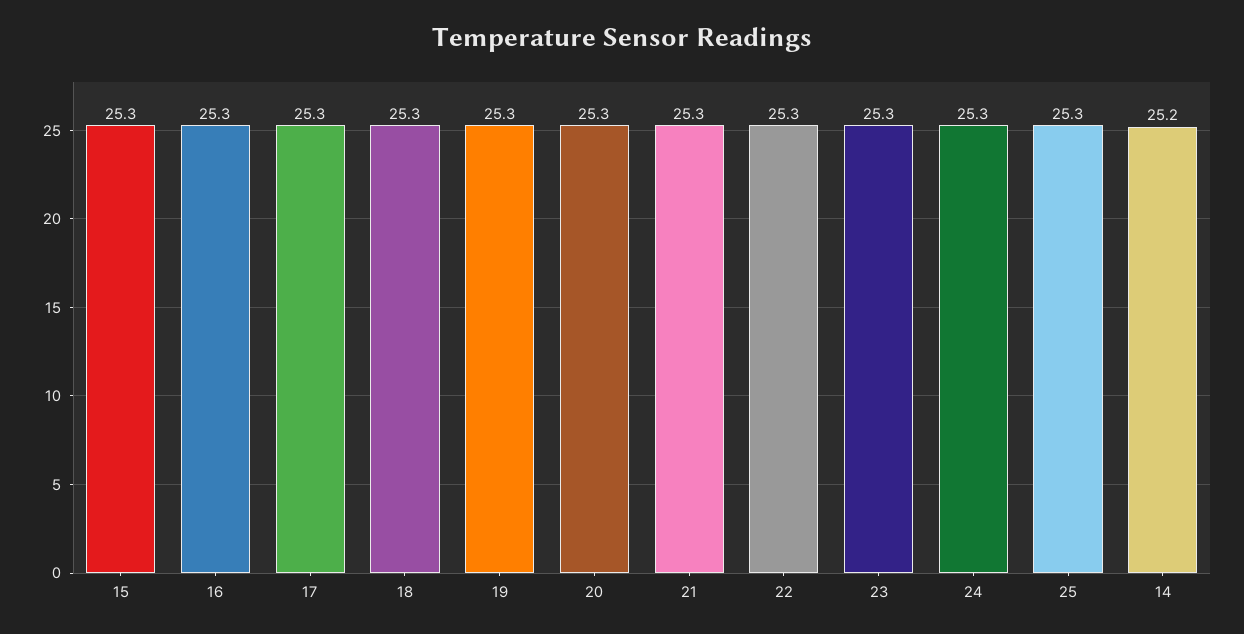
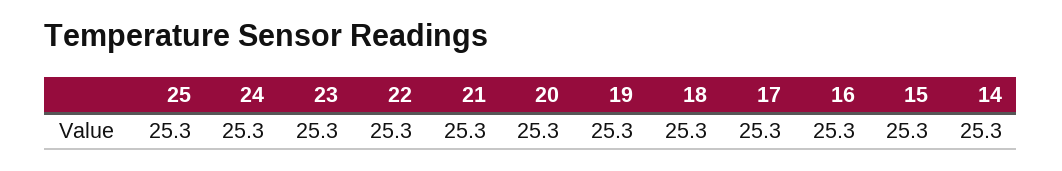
14: 25.2 -> 25.3

